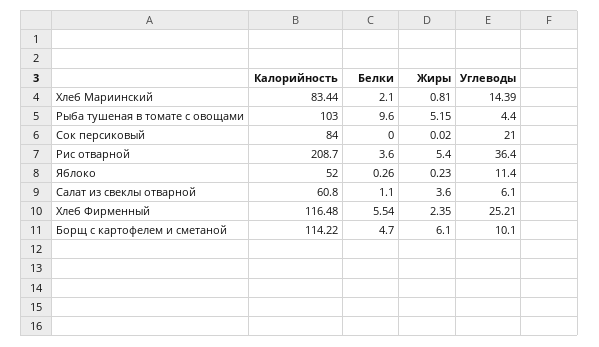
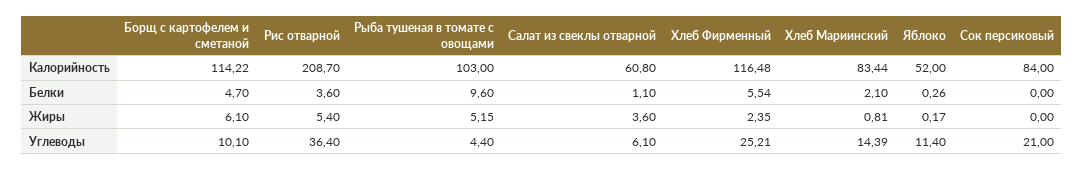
Жиры, Сок персиковый: 0.02 -> 0
Жиры, Яблоко: 0.23 -> 0.17

